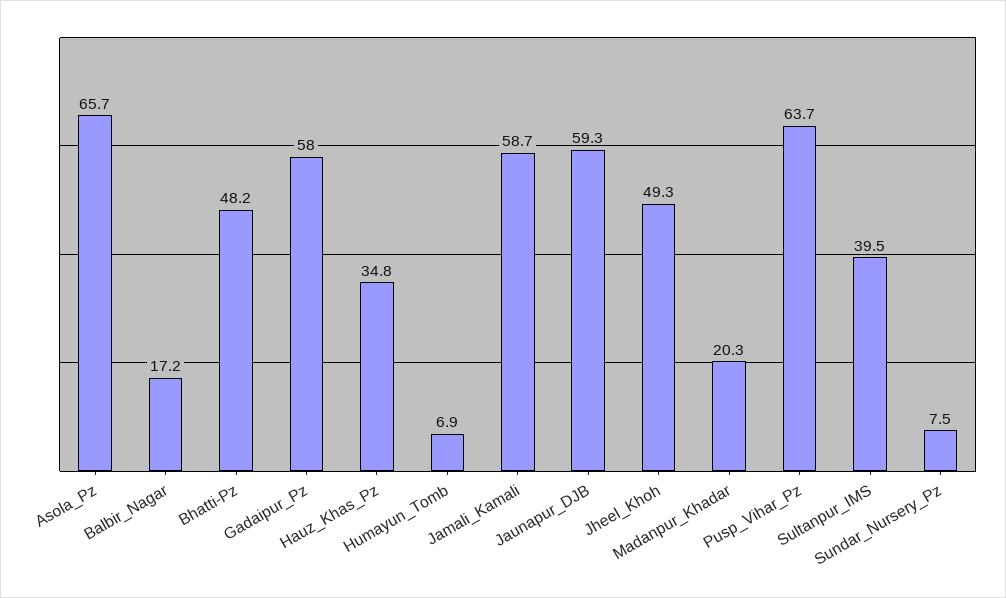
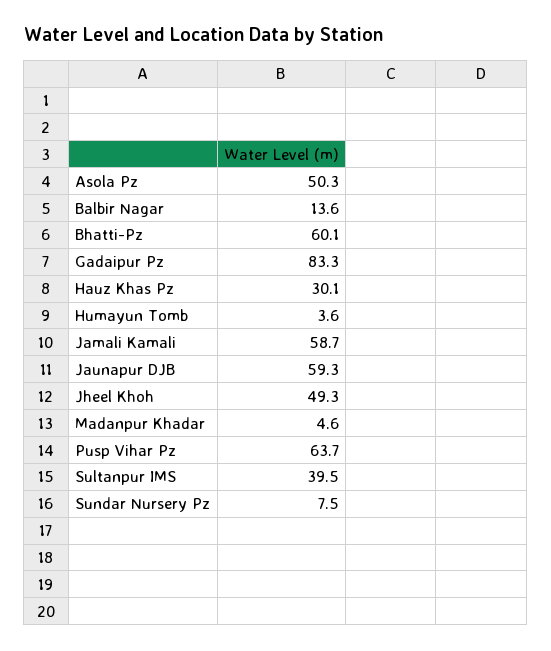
Asola_Pz: 65.7 -> 50.3
Balbir_Nagar: 17.2 -> 13.6
Bhatti-Pz: 48.2 -> 60.1
Gadaipur_Pz: 58 -> 83.3
Hauz_Khas_Pz: 34.8 -> 30.1
Humayun_Tomb: 6.9 -> 3.6
Madanpur_Khadar: 20.3 -> 4.6

